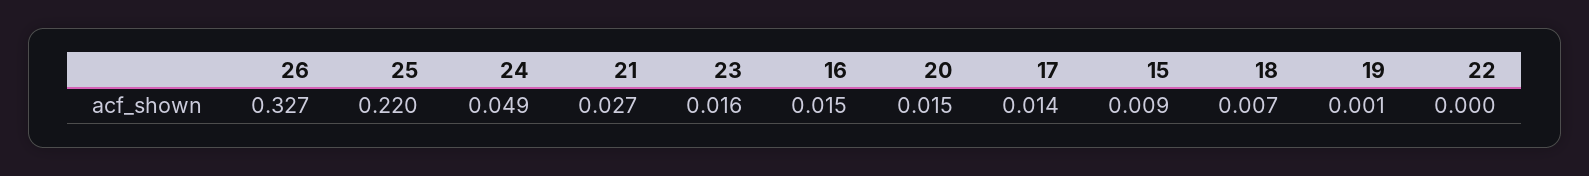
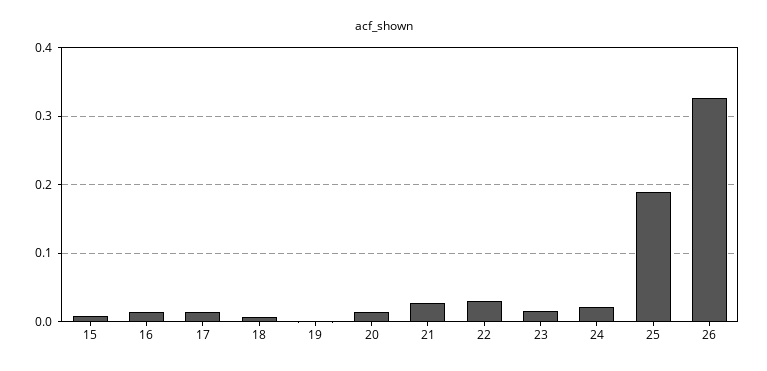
25: 0.22 -> 0.19
24: 0.049 -> 0.02
22: 0 -> 0.03

